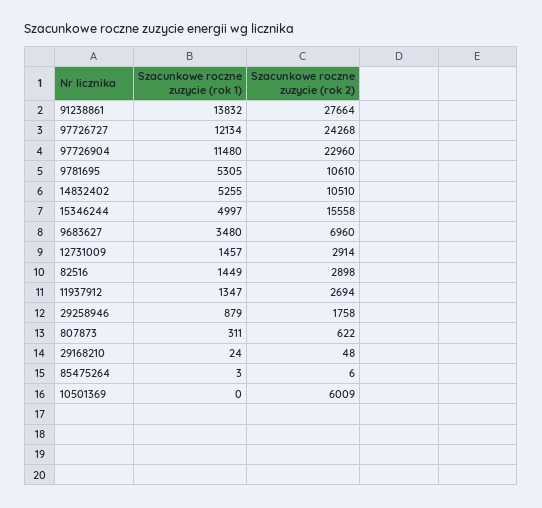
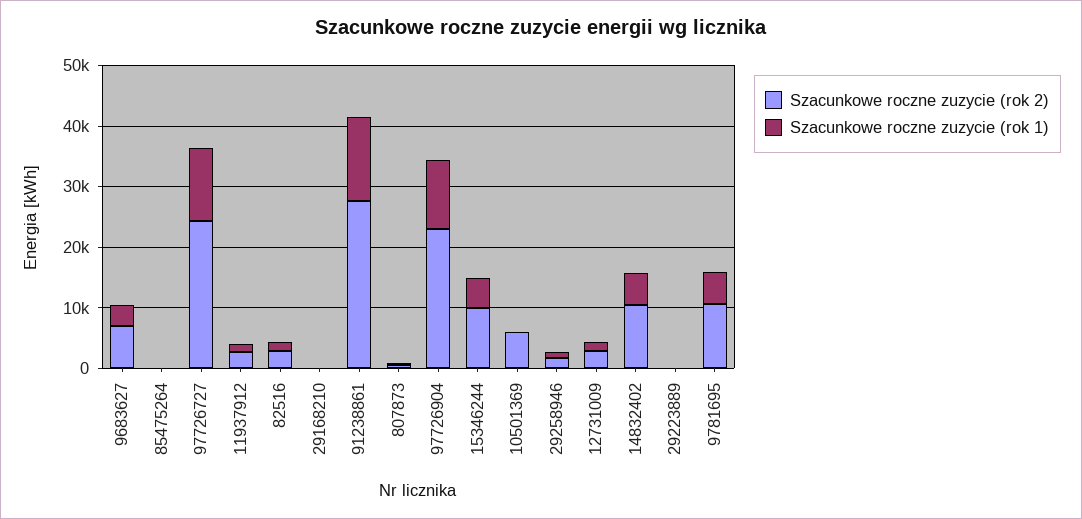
Szacunkowe roczne zuzycie (rok 2), 15346244: 15558 -> 10000
Szacunkowe roczne zuzycie (rok 2), 29223889: none -> 0
Szacunkowe roczne zuzycie (rok 1), 29223889: none -> 0

